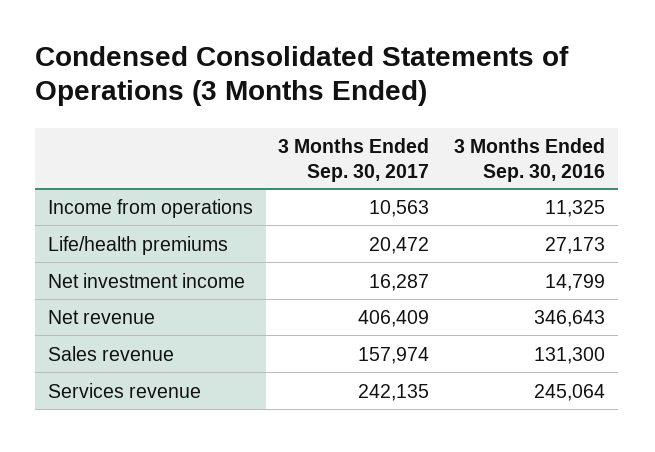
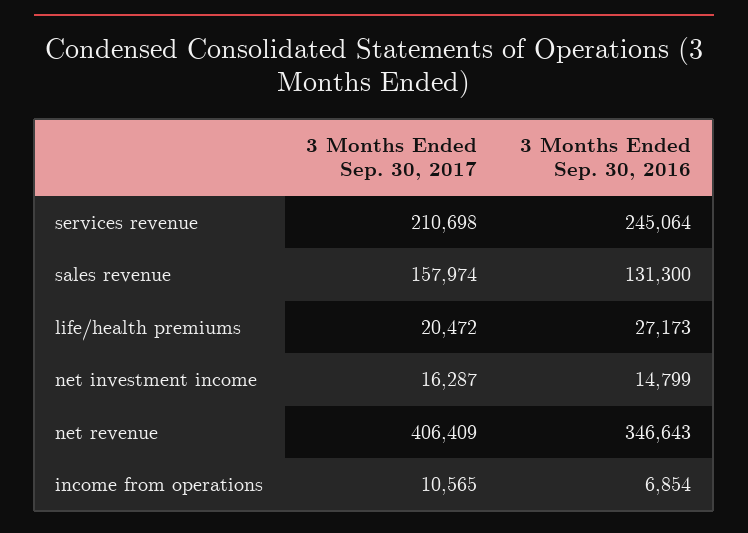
3 Months Ended Sep. 30, 2017, Income from operations: 10563 -> 10565
3 Months Ended Sep. 30, 2016, Income from operations: 11325 -> 6854
3 Months Ended Sep. 30, 2017, Services revenue: 242135 -> 210698

